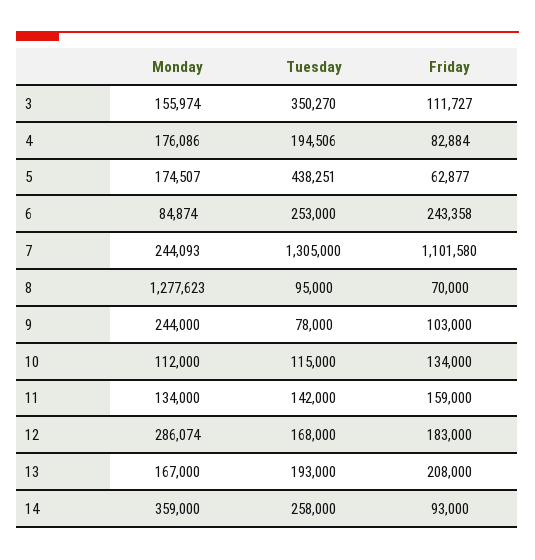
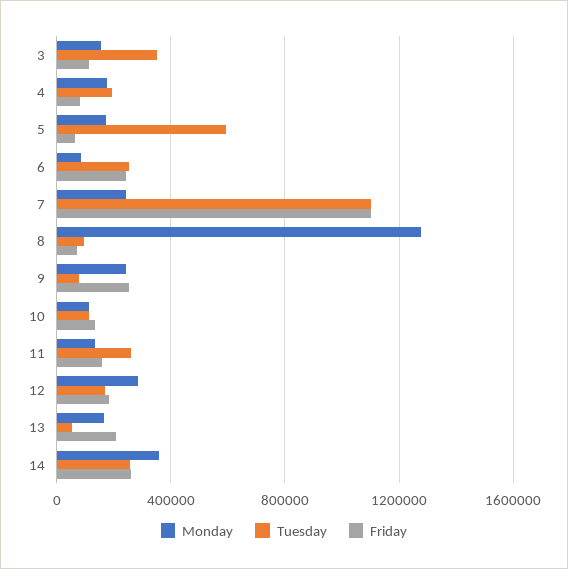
Tuesday, 5: 438251 -> 600000
Tuesday, 7: 1305000 -> 1100000
Friday, 9: 103000 -> 250000
Tuesday, 11: 142000 -> 250000
Tuesday, 13: 193000 -> 50000
Friday, 14: 93000 -> 250000

